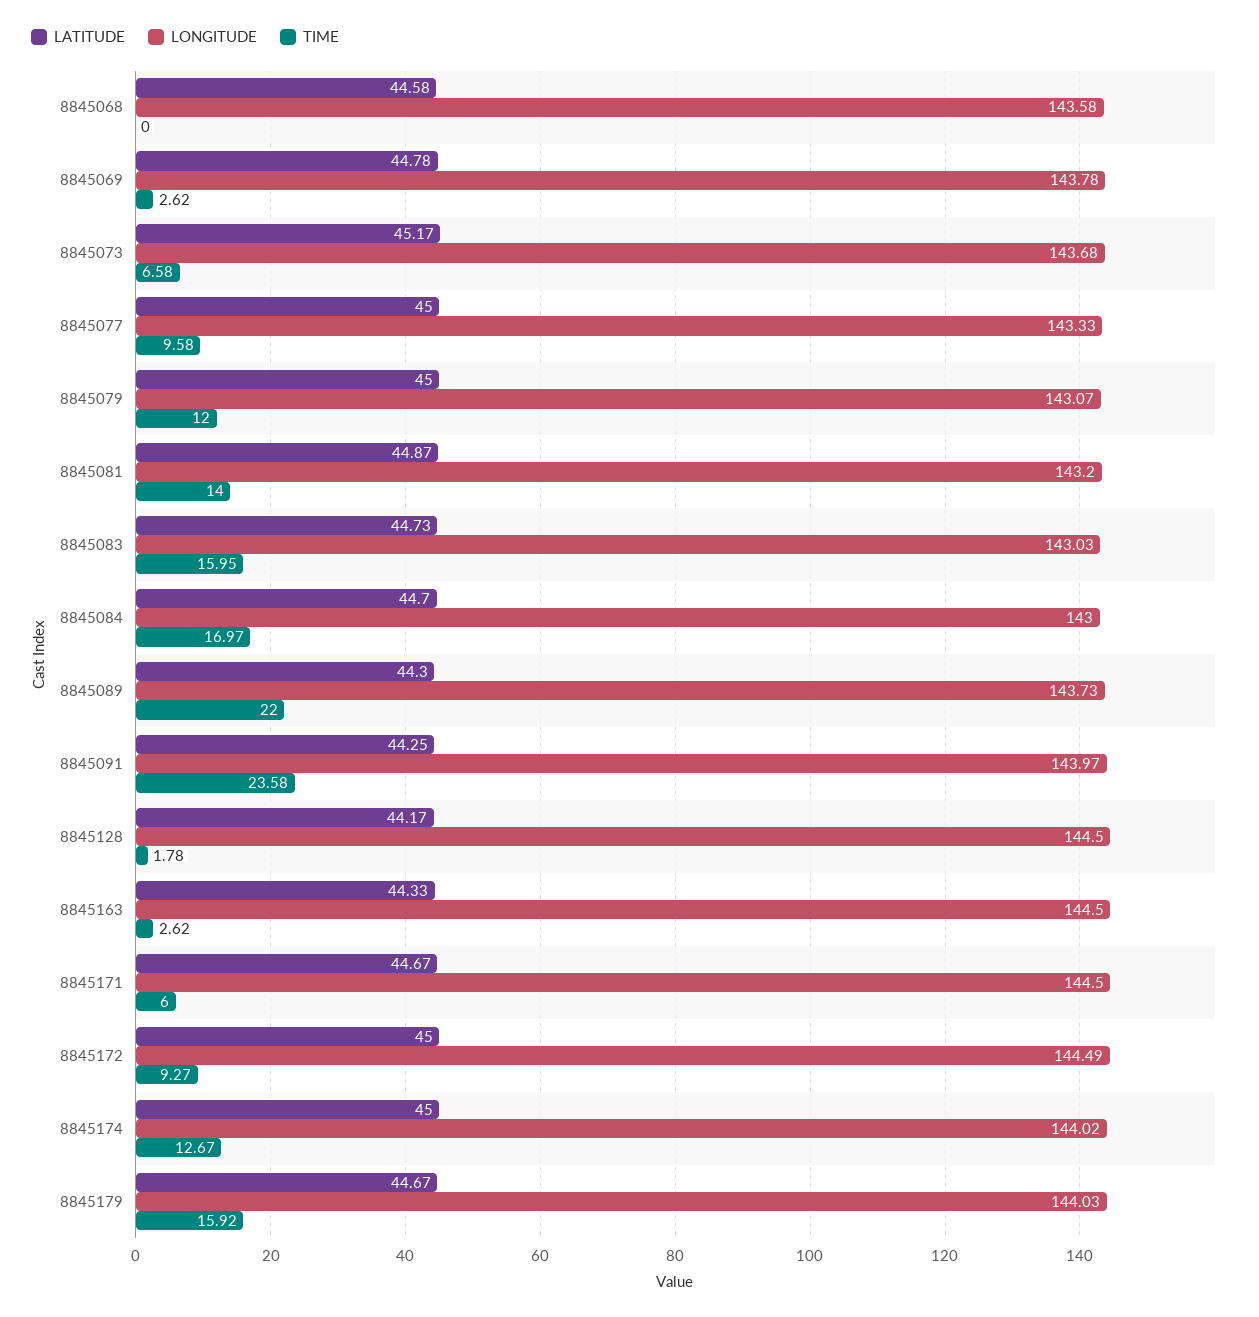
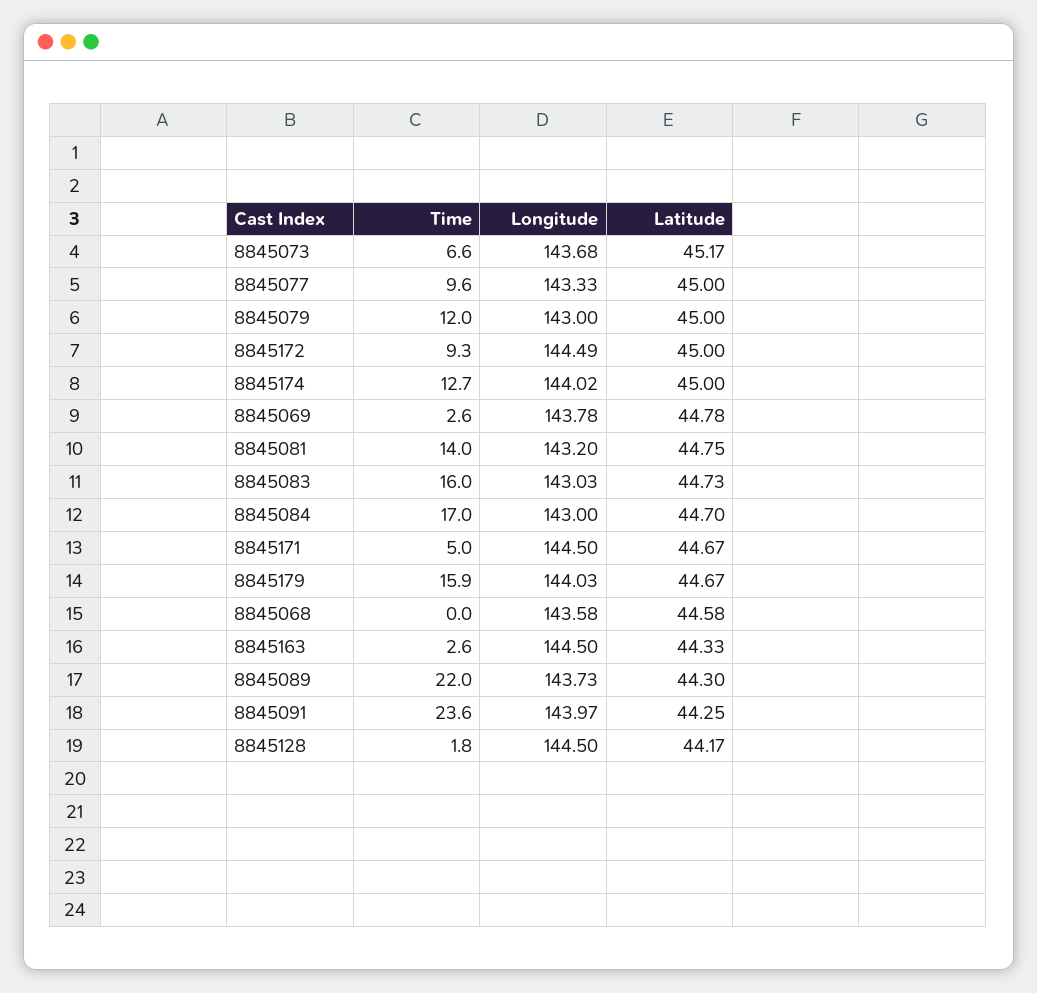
LONGITUDE, 8845079: 143.07 -> 143
LATITUDE, 8845081: 44.87 -> 44.75
TIME, 8845171: 6 -> 5

